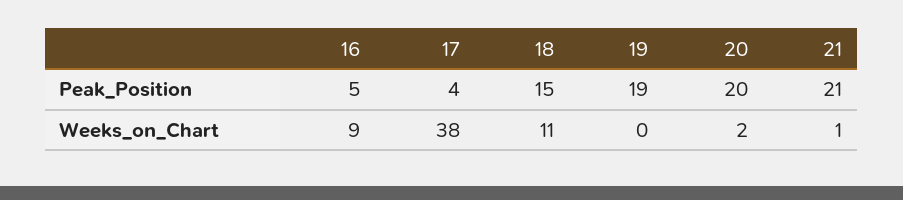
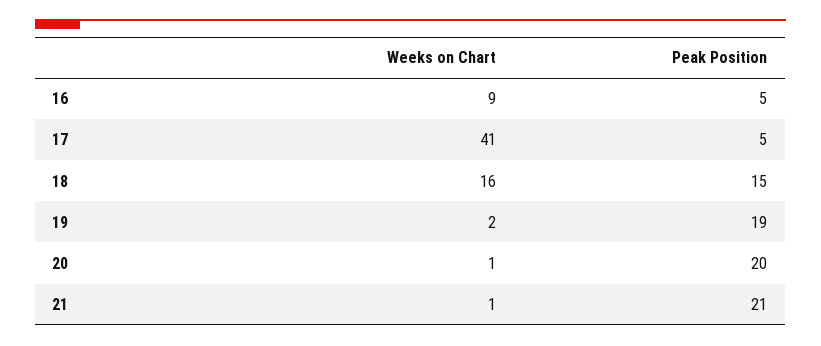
17, Peak_Position: 4 -> 5
17, Weeks_on_Chart: 38 -> 41
18, Weeks_on_Chart: 11 -> 16
19, Weeks_on_Chart: 0 -> 2
20, Weeks_on_Chart: 2 -> 1

